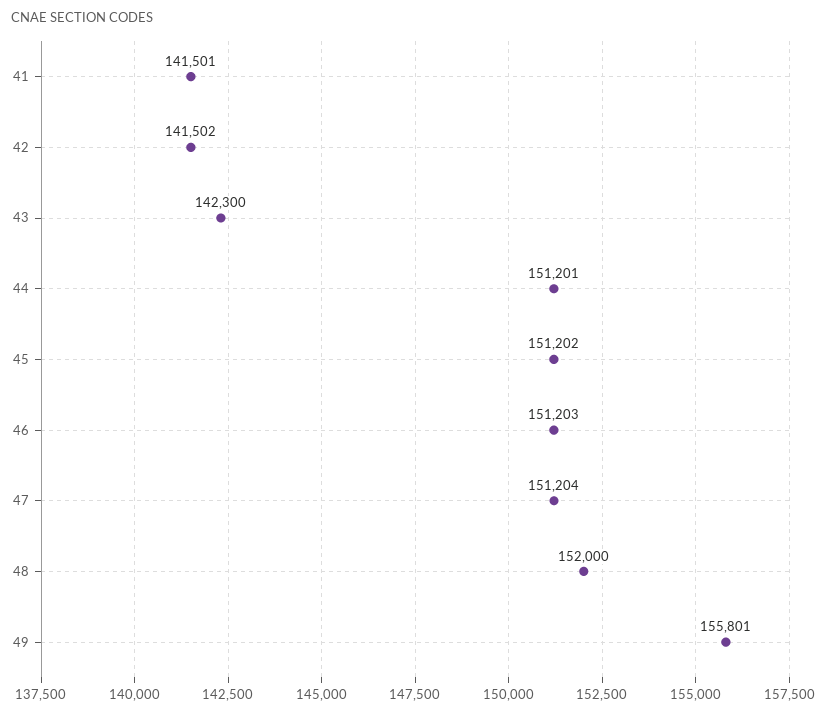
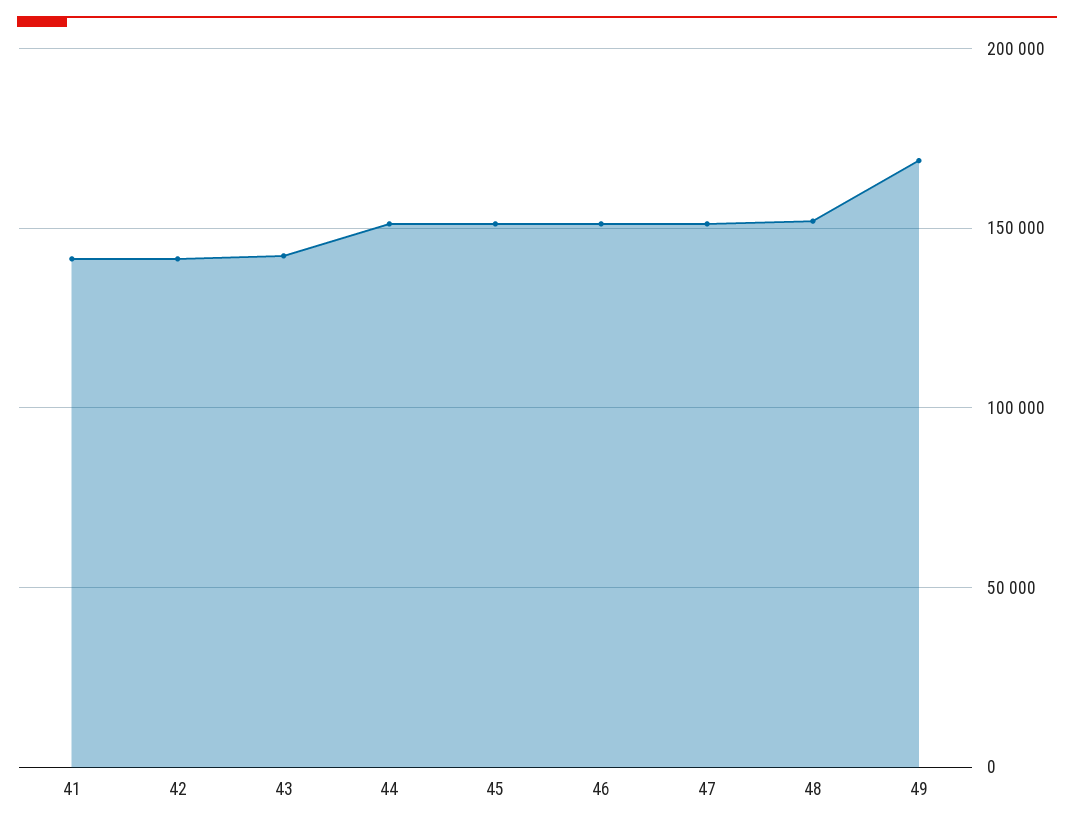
49: 155801 -> 170000

